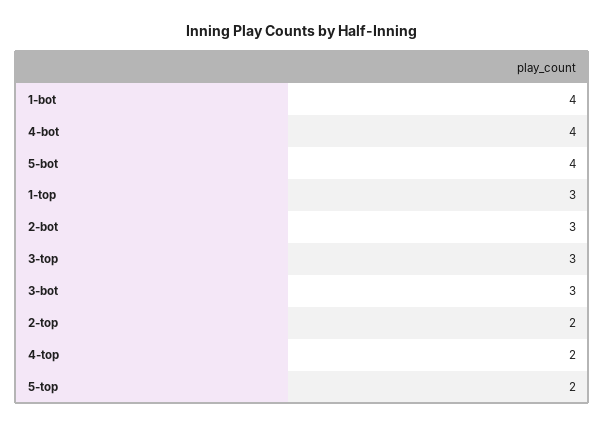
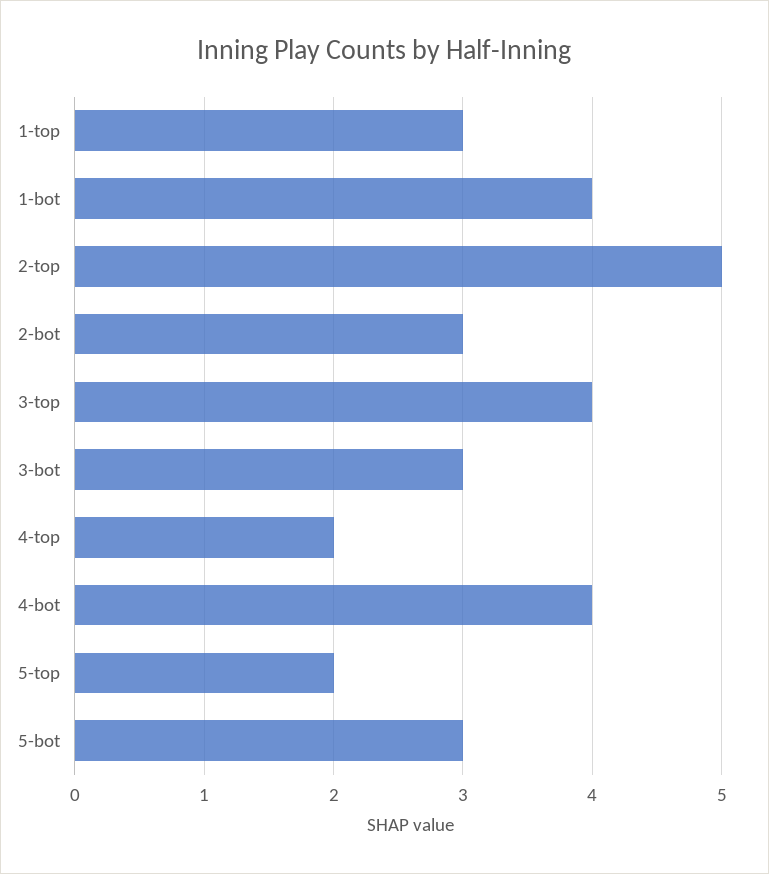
5-bot: 4 -> 3
3-top: 3 -> 4
2-top: 2 -> 5

